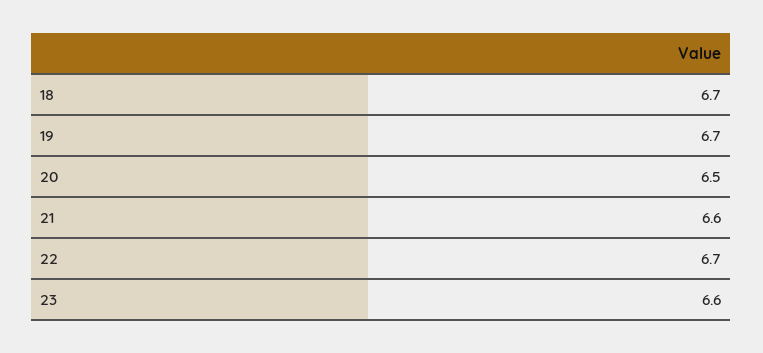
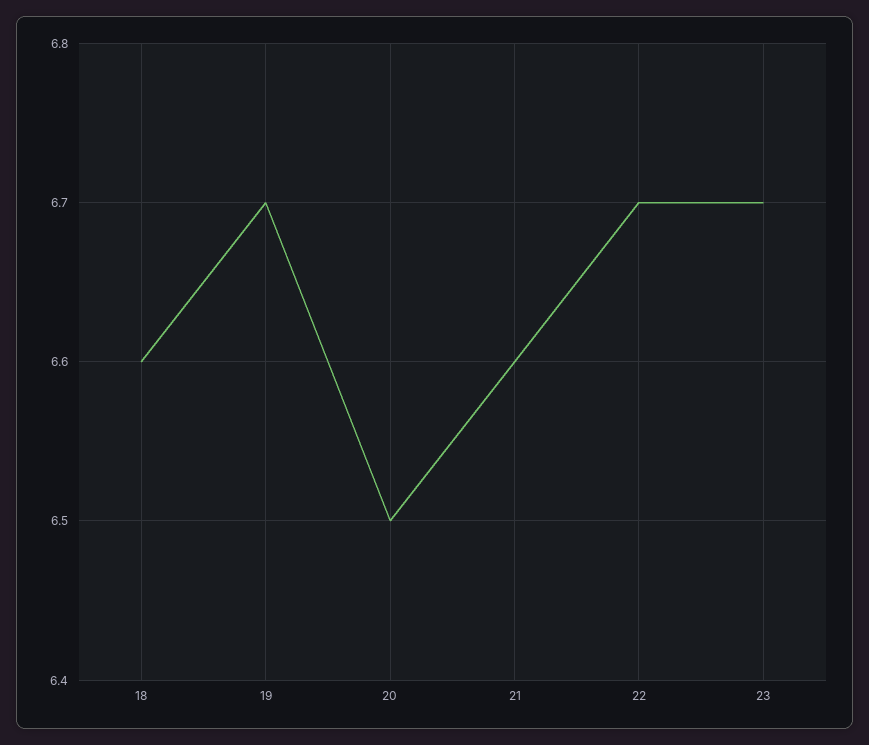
18: 6.7 -> 6.6
23: 6.6 -> 6.7

